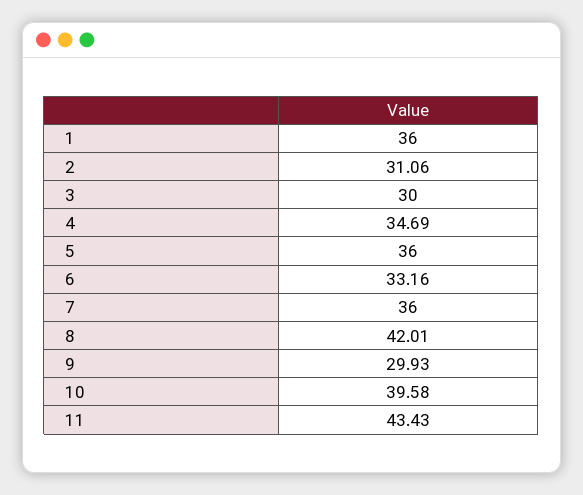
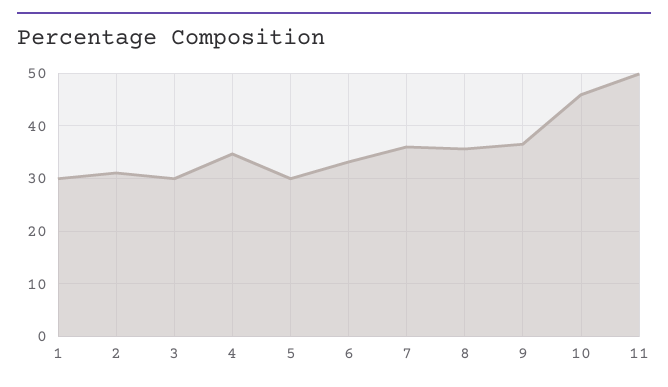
1: 36 -> 30
5: 36 -> 30
8: 42.01 -> 36
9: 29.93 -> 36
10: 39.58 -> 46
11: 43.43 -> 50

